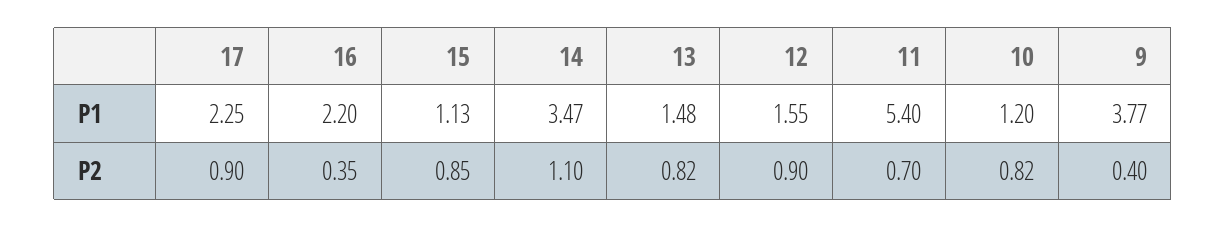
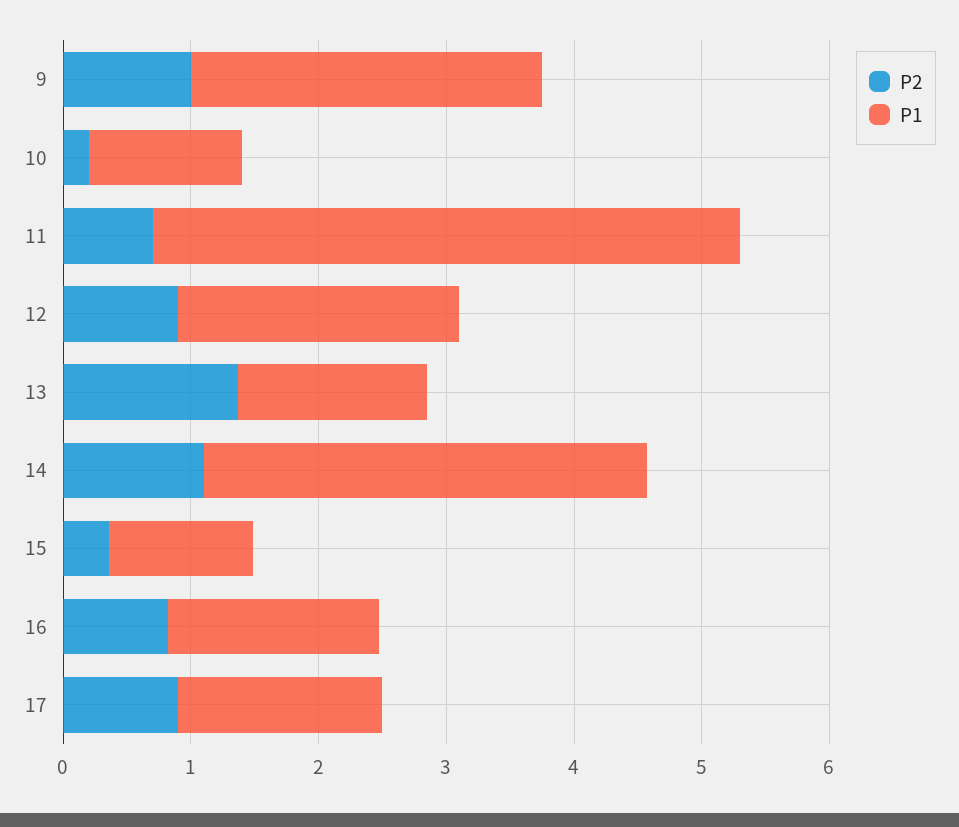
P1, 17: 2.25 -> 1.6
P1, 16: 2.2 -> 1.6
P1, 12: 1.55 -> 2.2
P1, 11: 5.4 -> 4.6
P1, 9: 3.77 -> 2.8
P2, 16: 0.35 -> 0.8
P2, 15: 0.85 -> 0.4
P2, 13: 0.82 -> 1.4
P2, 10: 0.82 -> 0.2
P2, 9: 0.4 -> 1

